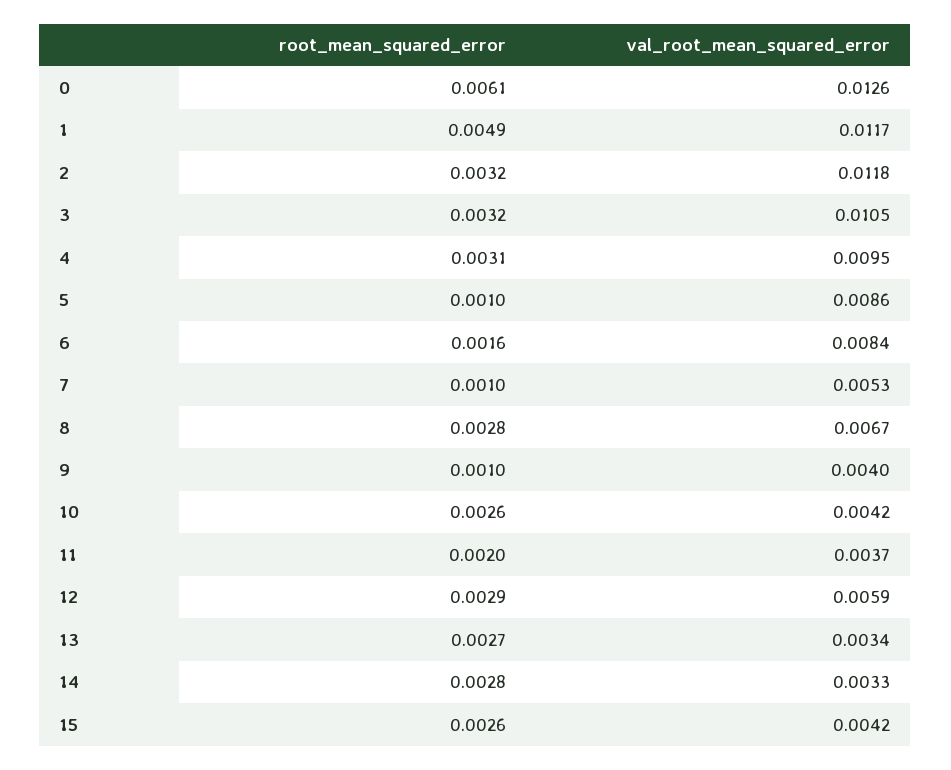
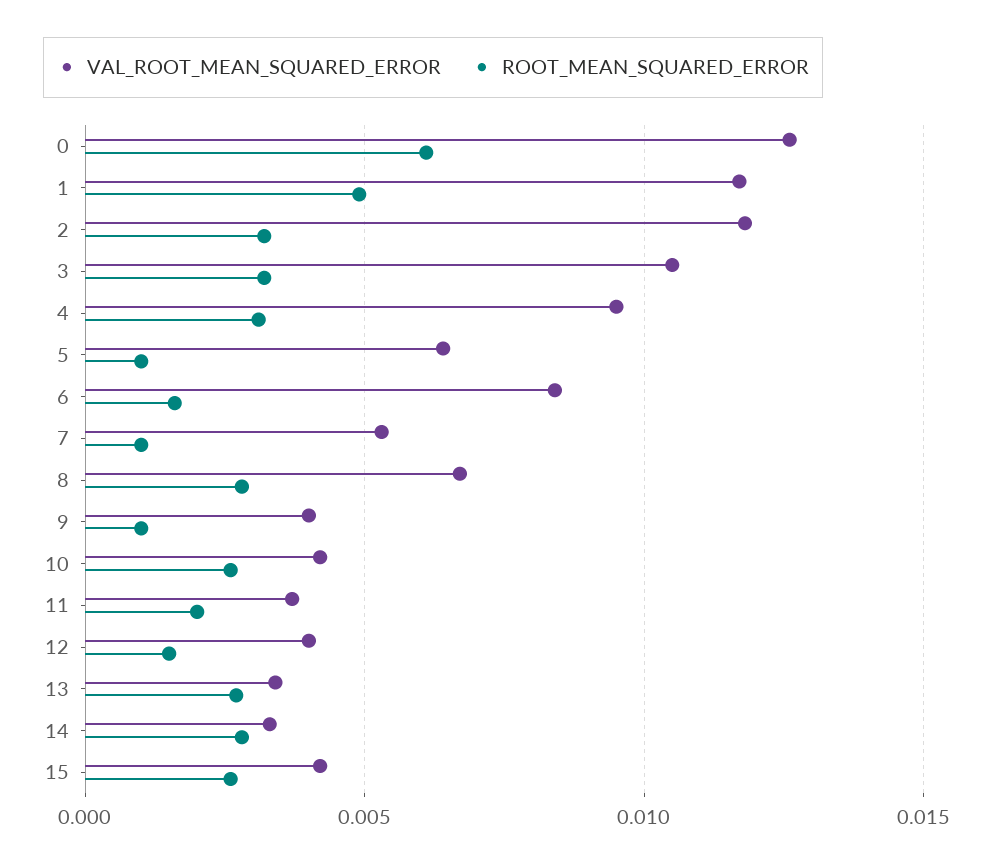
val_root_mean_squared_error, 5: 0.0086 -> 0.0065
root_mean_squared_error, 12: 0.0029 -> 0.0015
val_root_mean_squared_error, 12: 0.0059 -> 0.004

